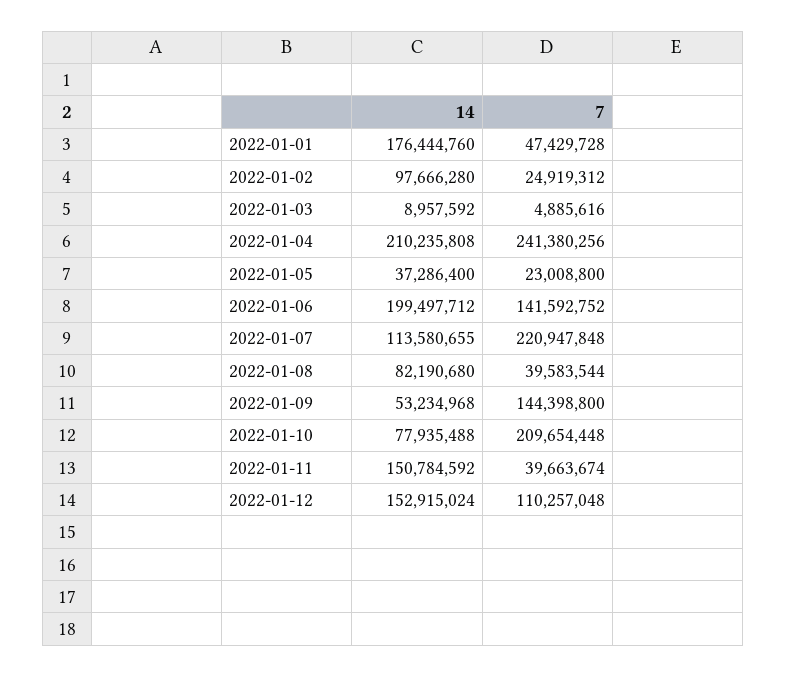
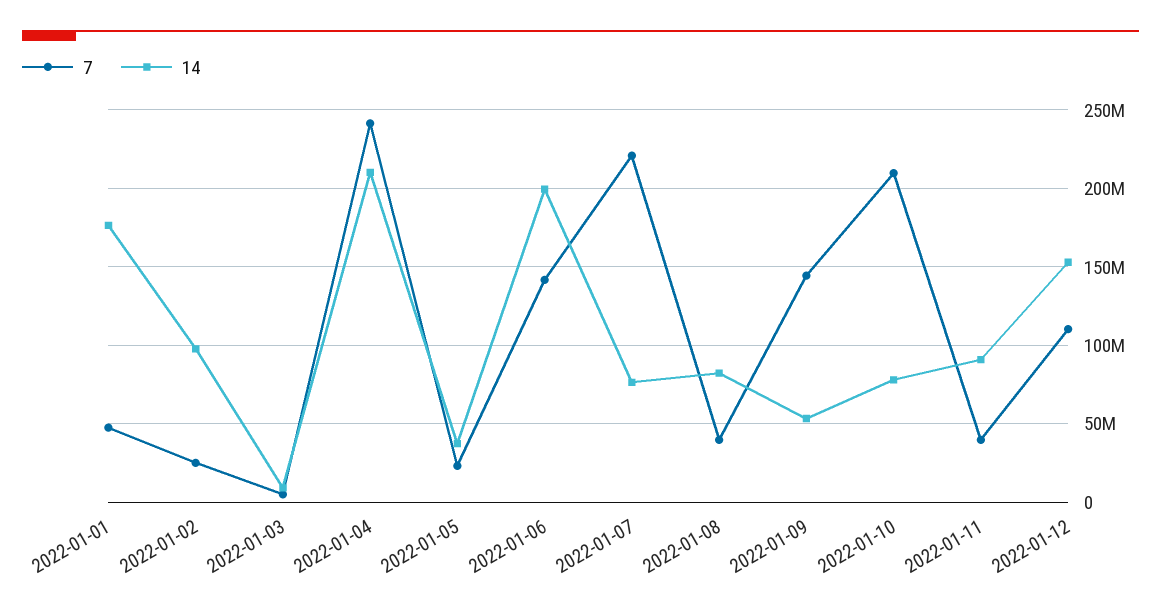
14, 2022-01-07: 113580655 -> 75000000
14, 2022-01-11: 150784592 -> 90000000

